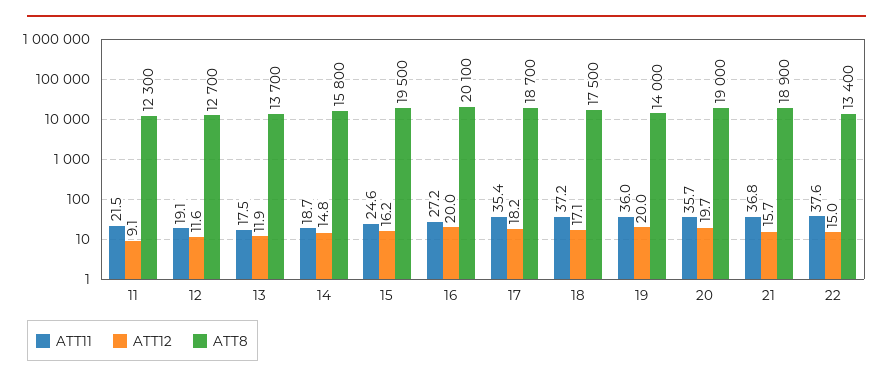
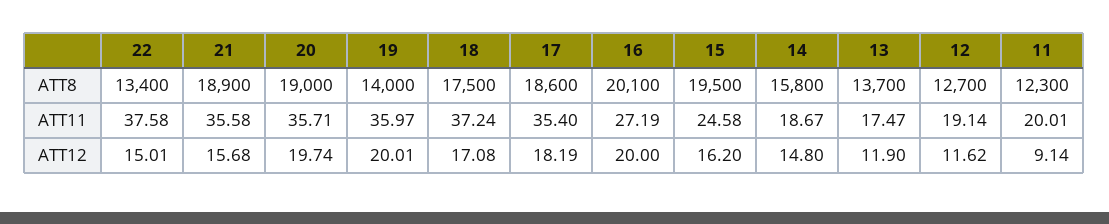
ATT11, 11: 21.5 -> 20.01
ATT8, 17: 18700 -> 18600
ATT11, 21: 36.8 -> 35.58

